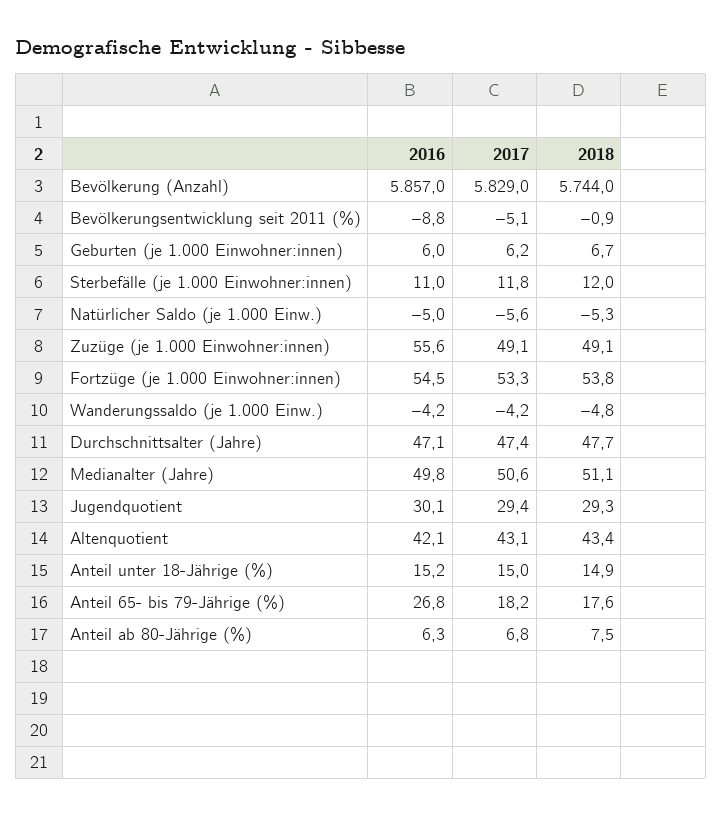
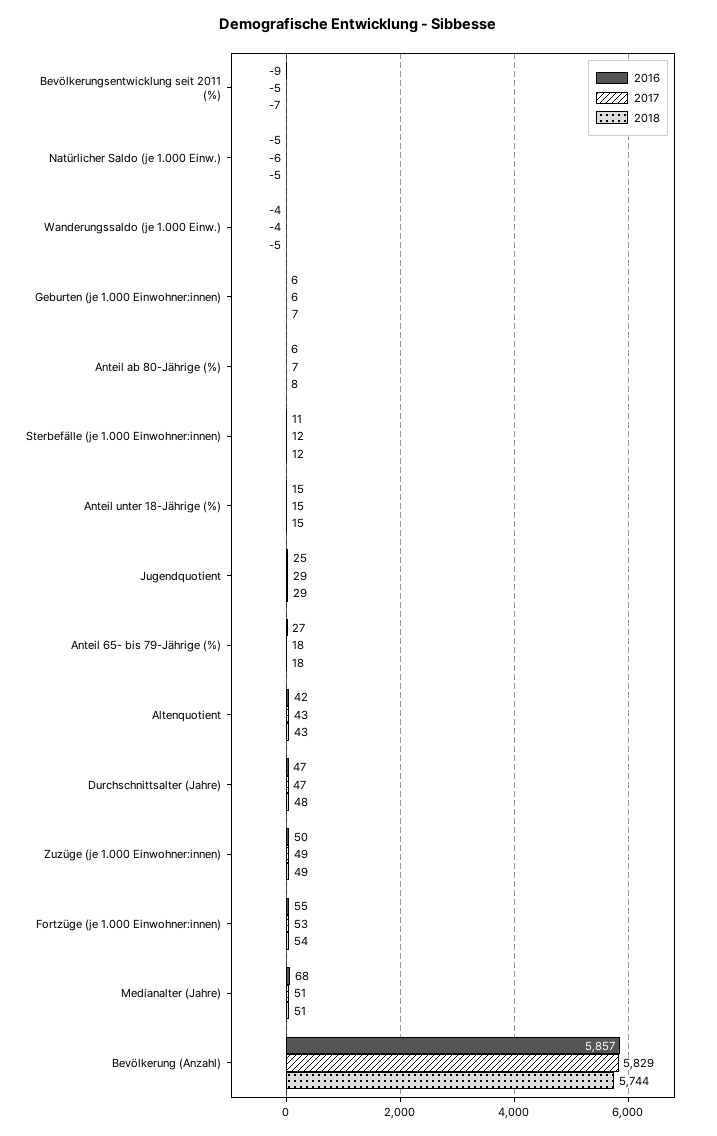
2018, Bevölkerungsentwicklung seit 2011 (%): -0.9 -> -7
2016, Zuzüge (je 1.000 Einwohner:innen): 55.6 -> 50
2016, Medianalter (Jahre): 49.8 -> 68
2016, Jugendquotient: 30.1 -> 25

